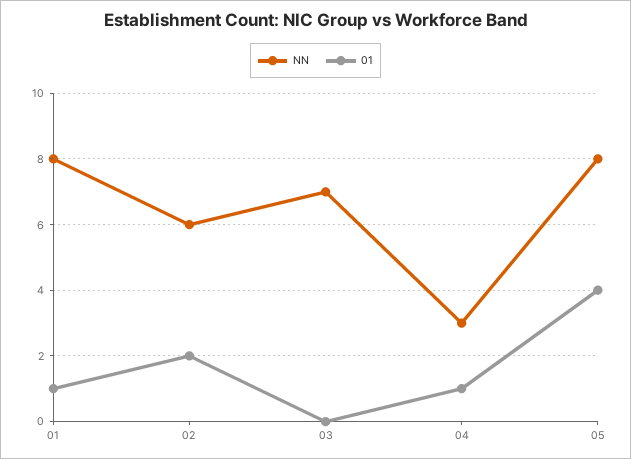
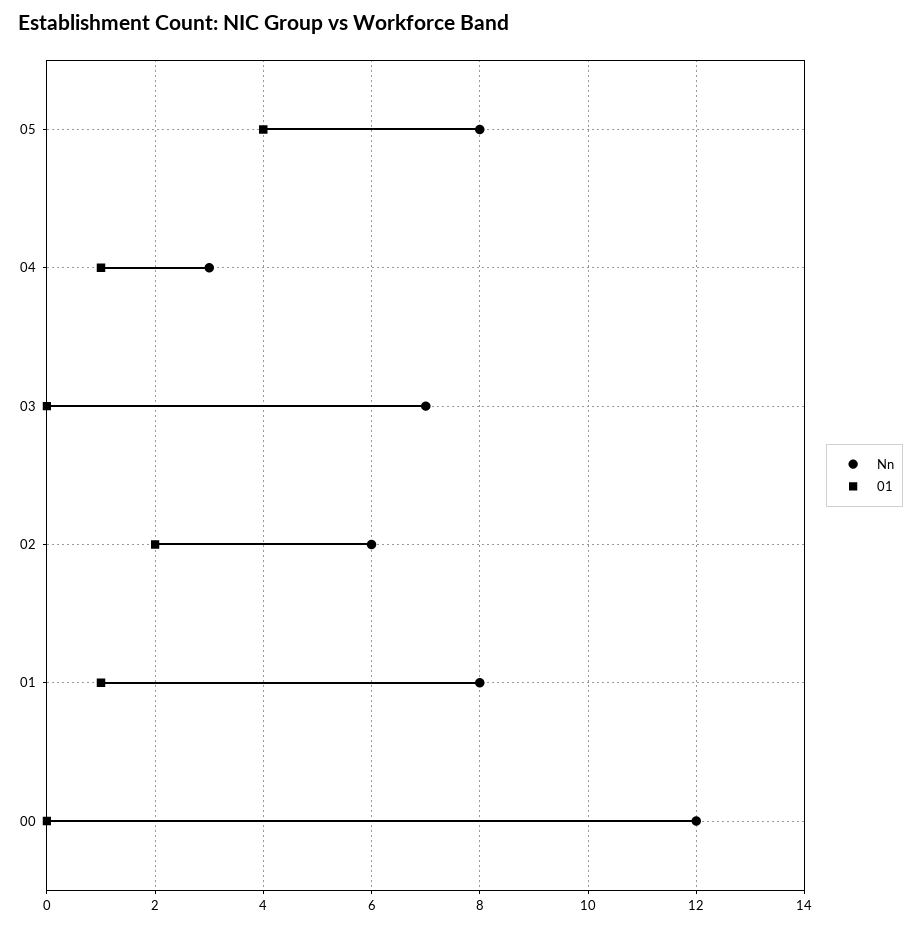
NN, 00: none -> 12
01, 00: none -> 0

